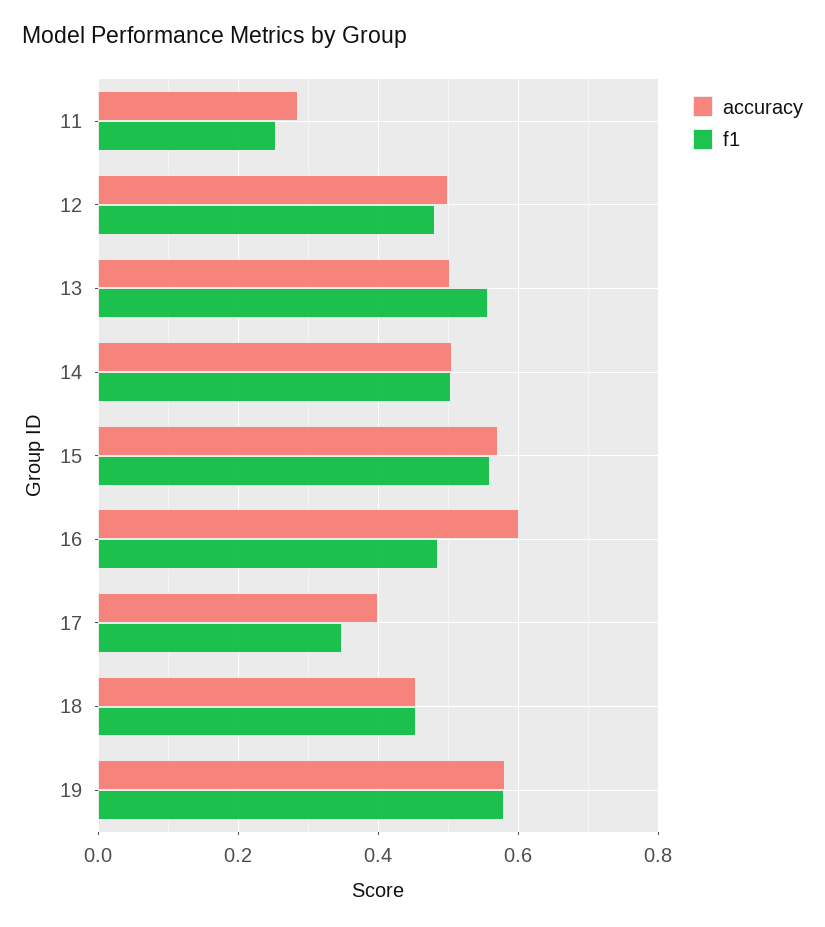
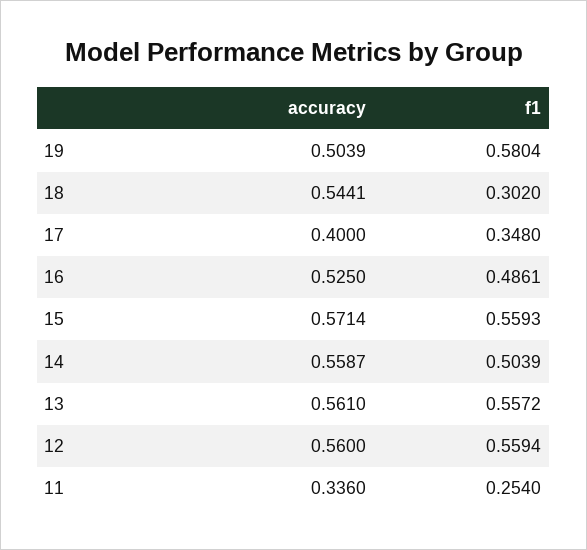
accuracy, 11: 0.28 -> 0.336
accuracy, 12: 0.5 -> 0.56
f1, 12: 0.48 -> 0.5594
accuracy, 13: 0.5 -> 0.561
accuracy, 14: 0.5 -> 0.5587
accuracy, 16: 0.6 -> 0.525
accuracy, 18: 0.46 -> 0.5441
f1, 18: 0.46 -> 0.302
accuracy, 19: 0.58 -> 0.5039

